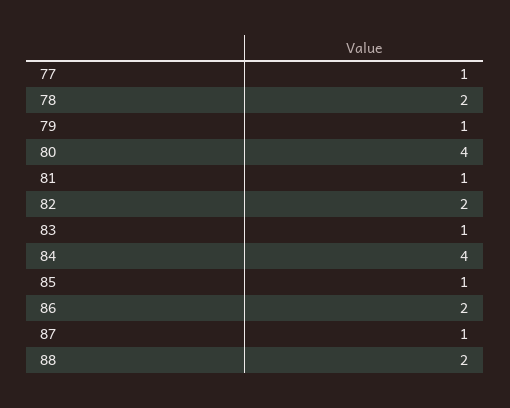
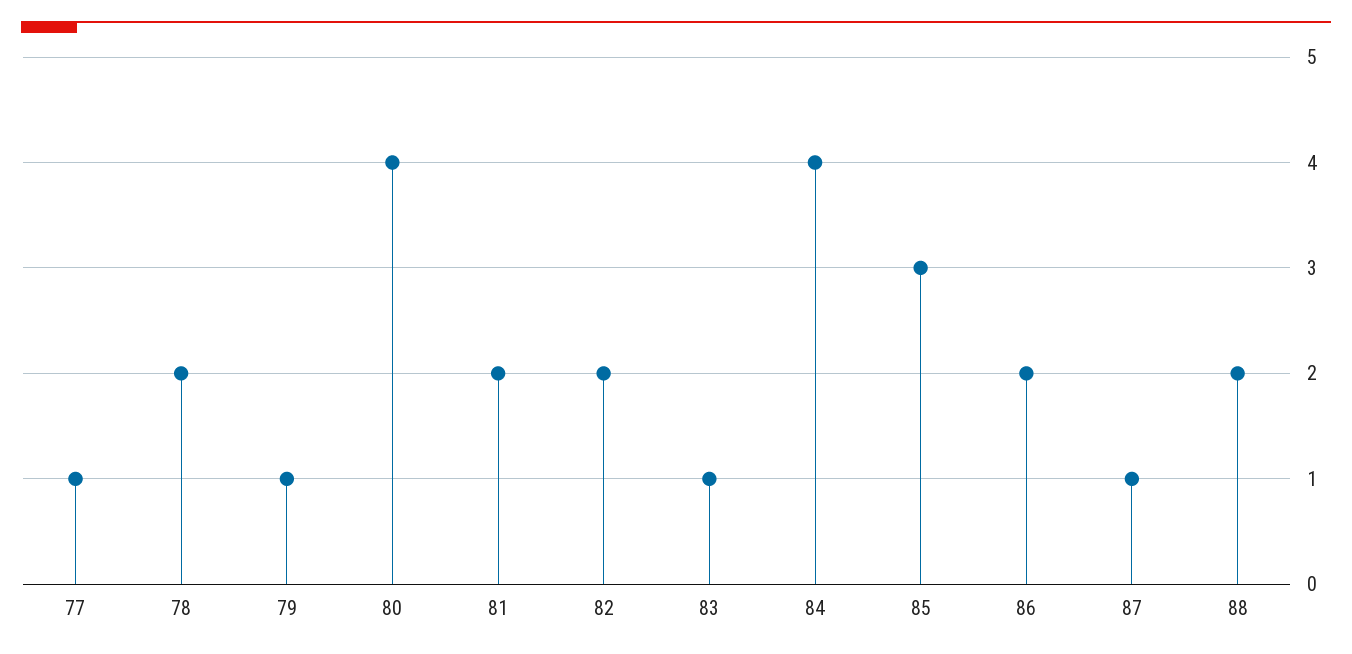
81: 1 -> 2
85: 1 -> 3

